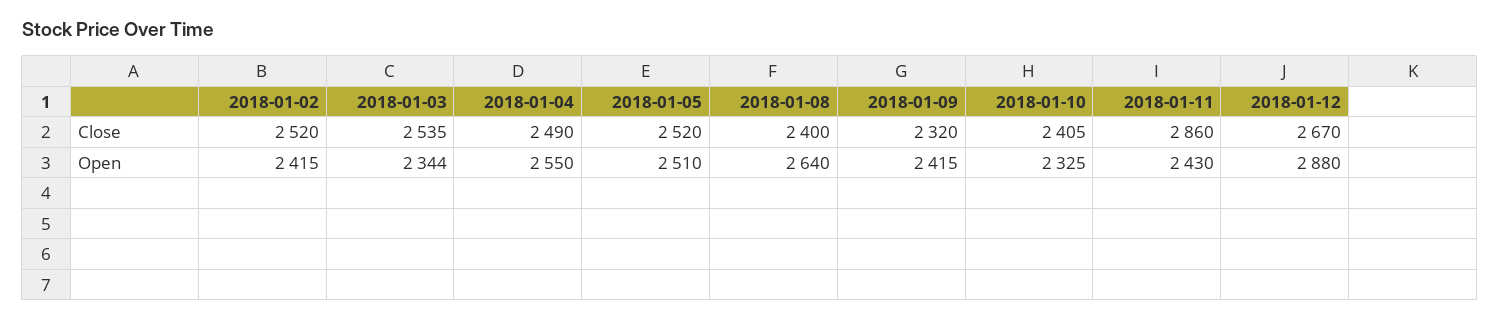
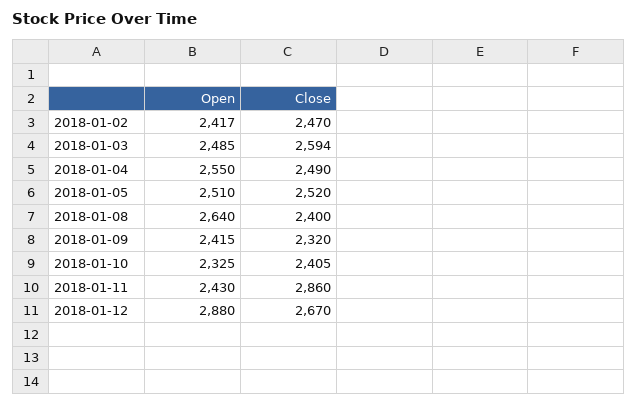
2018-01-02, Close: 2520 -> 2470
2018-01-03, Close: 2535 -> 2594
2018-01-02, Open: 2415 -> 2417
2018-01-03, Open: 2344 -> 2485

